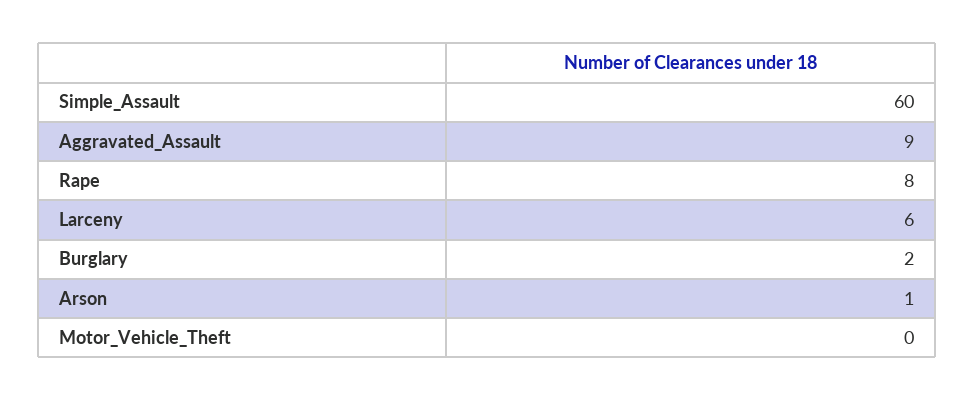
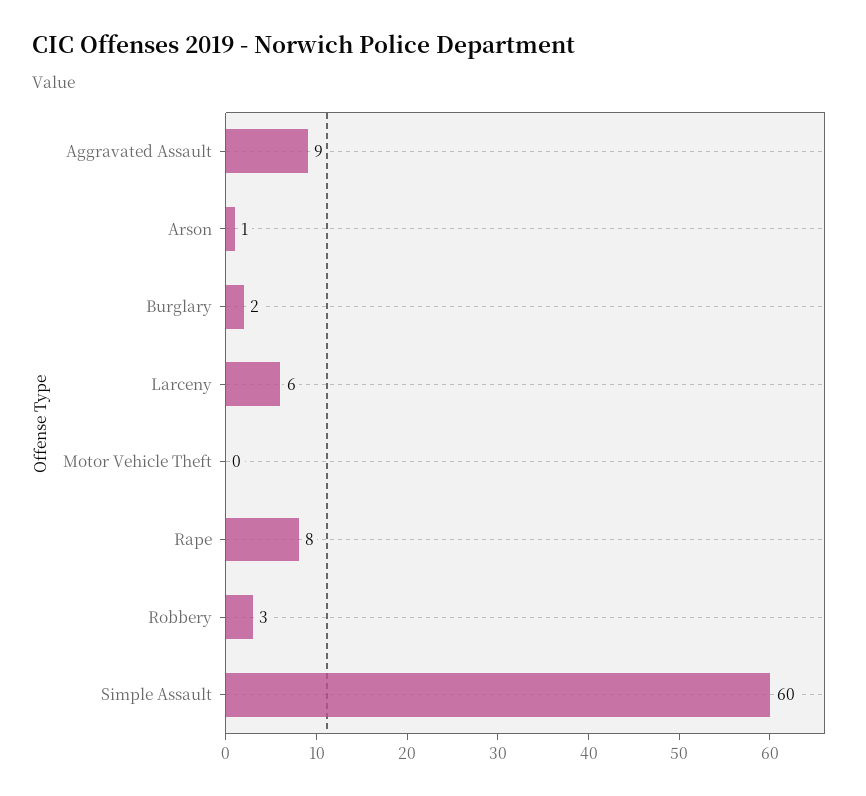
Robbery: none -> 3

